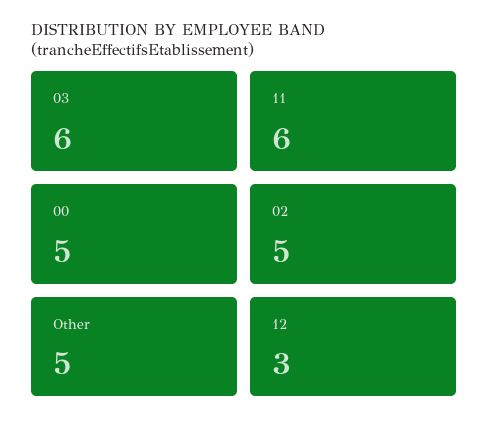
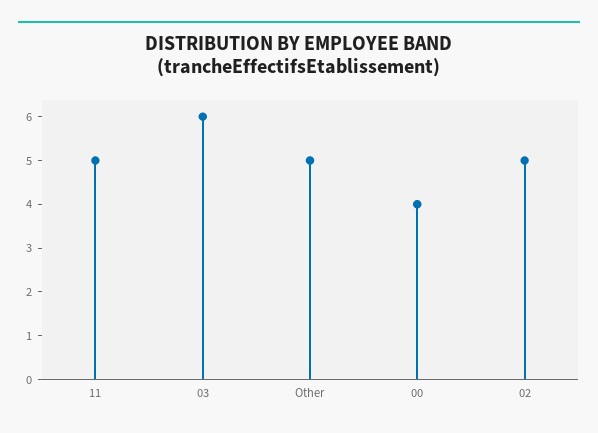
11: 6 -> 5
00: 5 -> 4
12: 3 -> none

